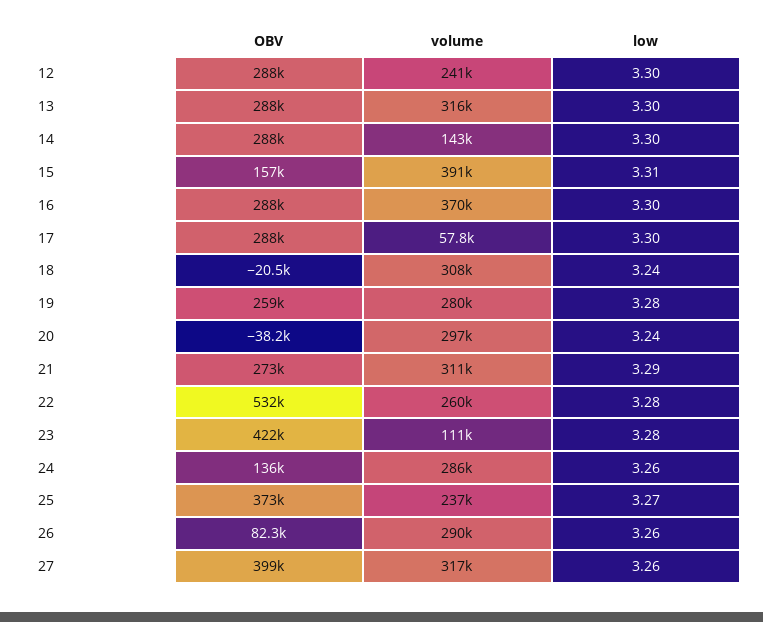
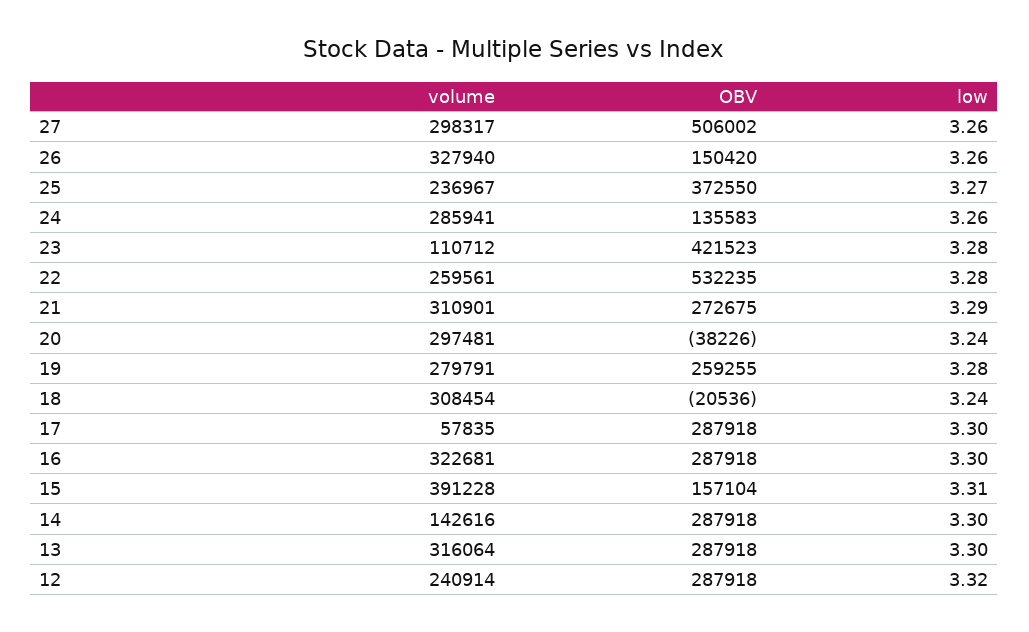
low, 12: 3.3 -> 3.32
volume, 16: 370000 -> 322681
OBV, 26: 82300 -> 150420
volume, 26: 290000 -> 327940
OBV, 27: 399000 -> 506002
volume, 27: 317000 -> 298317

